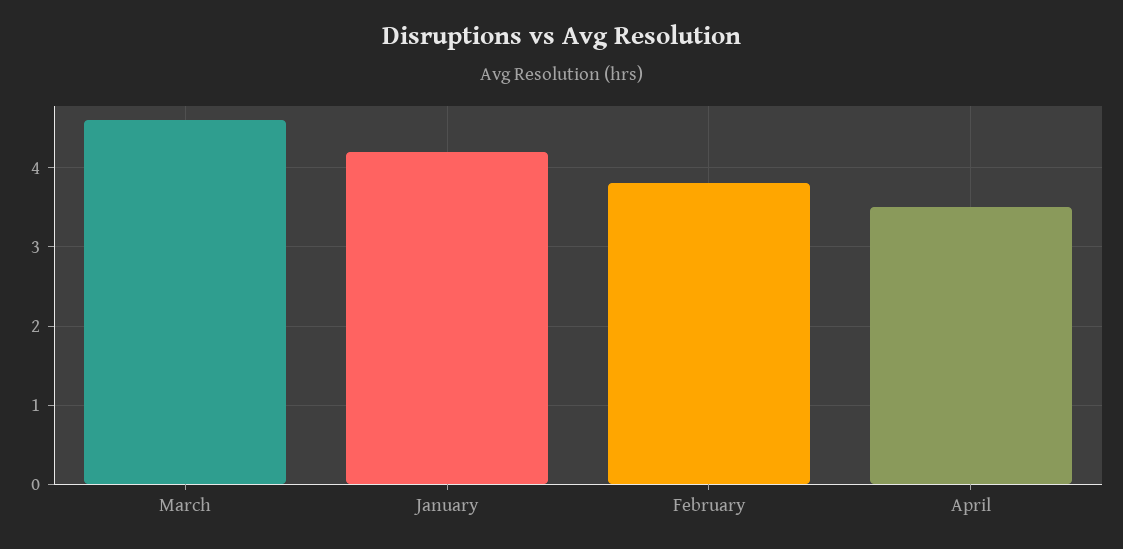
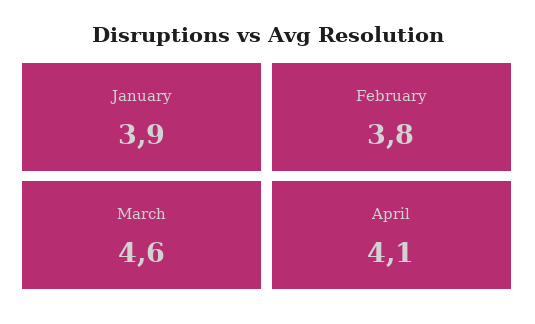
January: 4.2 -> 3.9
April: 3.5 -> 4.1

